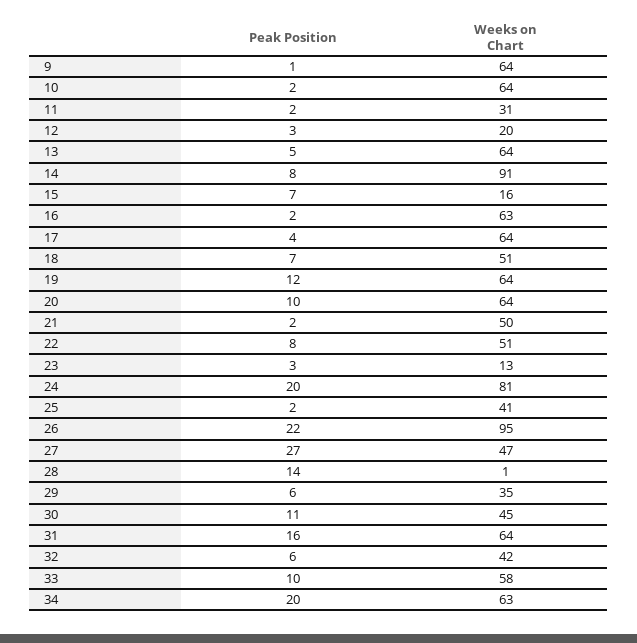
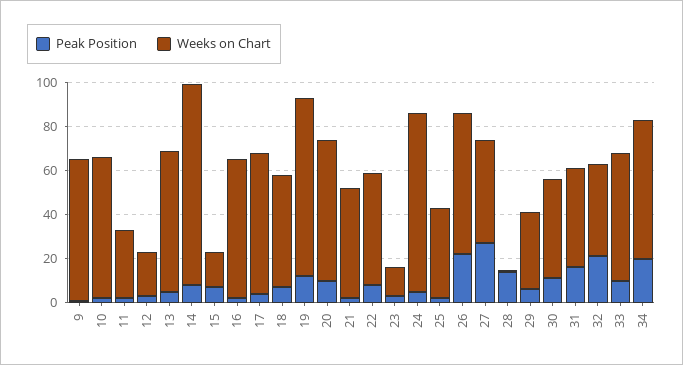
Weeks on Chart, 19: 64 -> 80
Peak Position, 24: 20 -> 5
Weeks on Chart, 26: 95 -> 65
Weeks on Chart, 31: 64 -> 45
Peak Position, 32: 6 -> 20

